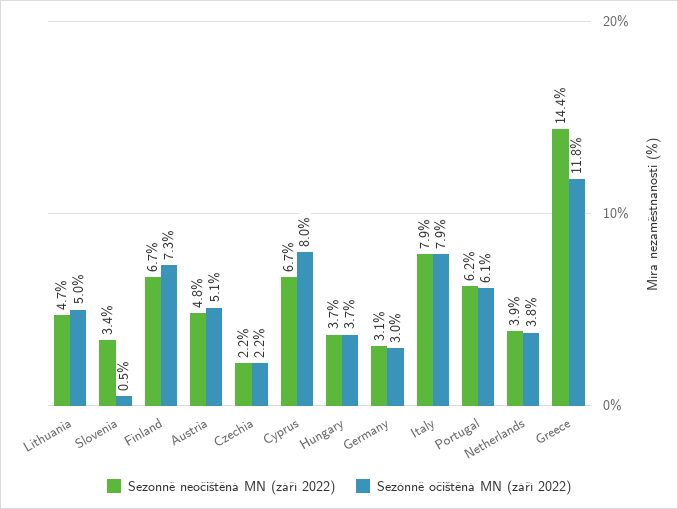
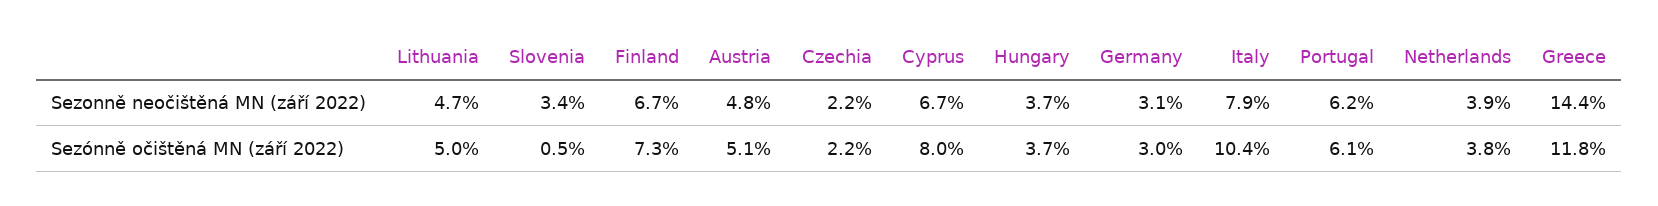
Sezónně očištěná MN (září 2022), Italy: 7.9 -> 10.4

